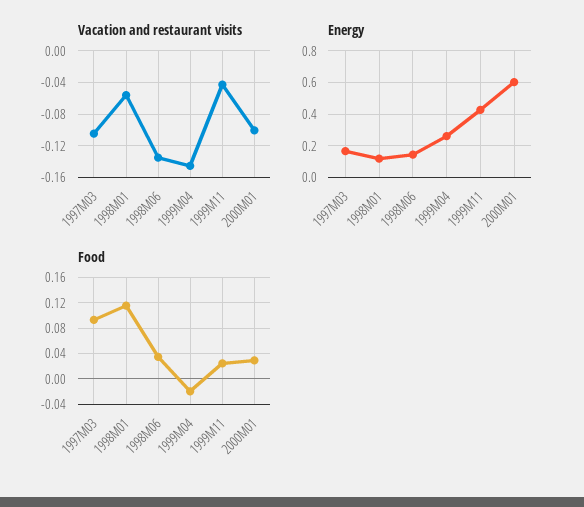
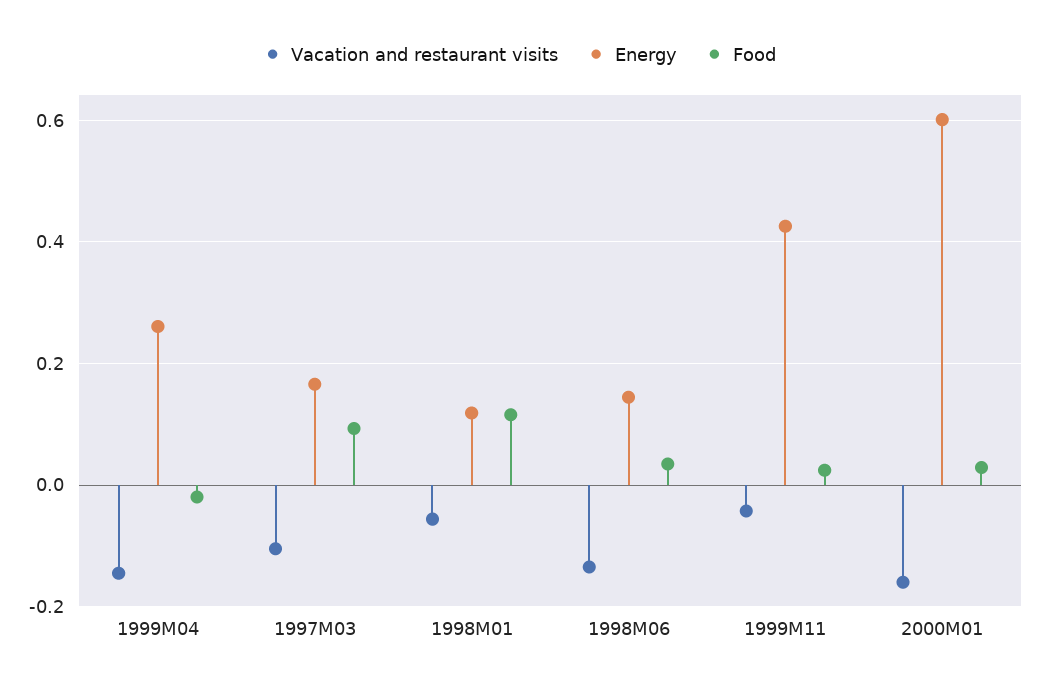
Vacation and restaurant visits, 2000M01: -0.1 -> -0.16

